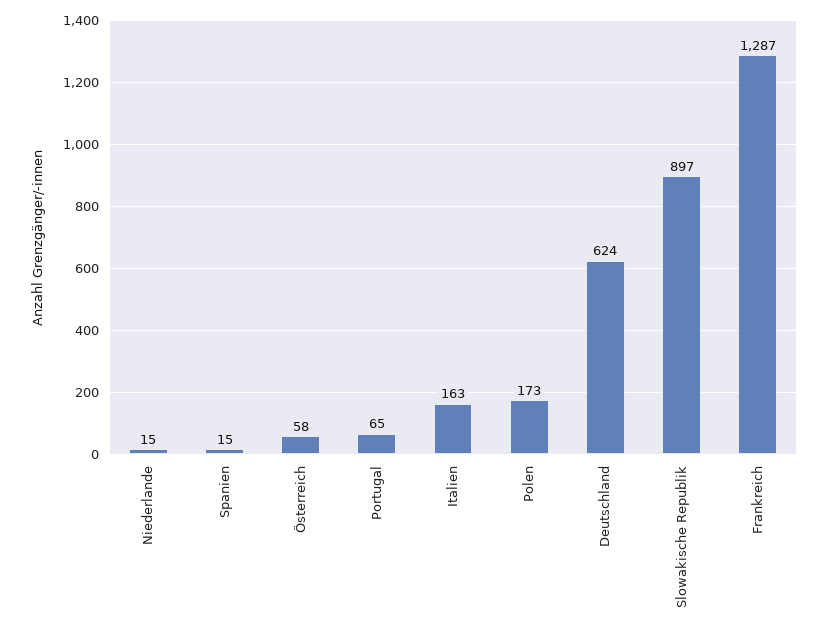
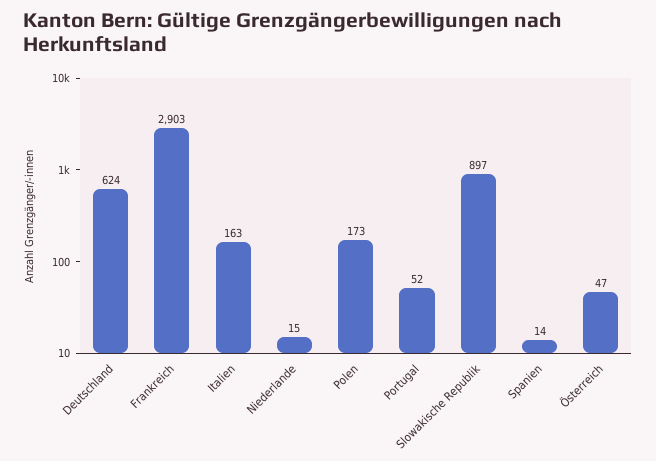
Spanien: 15 -> 14
Österreich: 58 -> 47
Portugal: 65 -> 52
Frankreich: 1287 -> 2903

